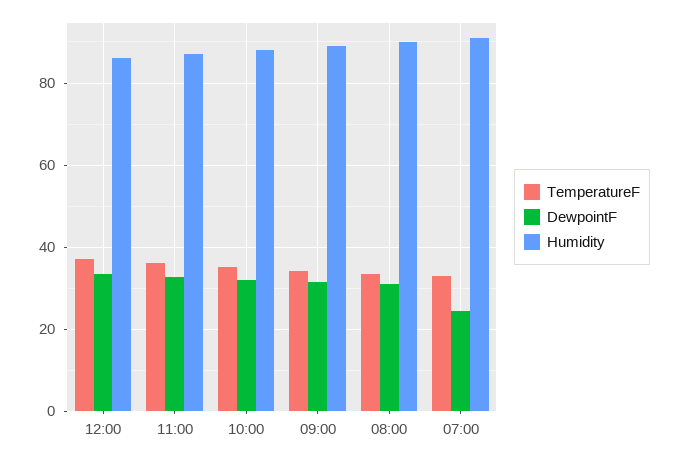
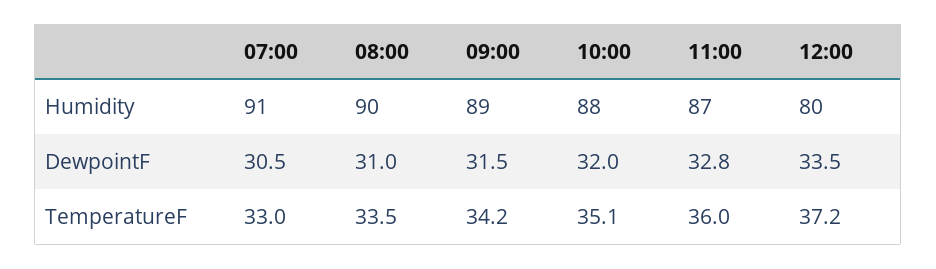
Humidity, 12:00: 86 -> 80
DewpointF, 07:00: 24 -> 30.5

